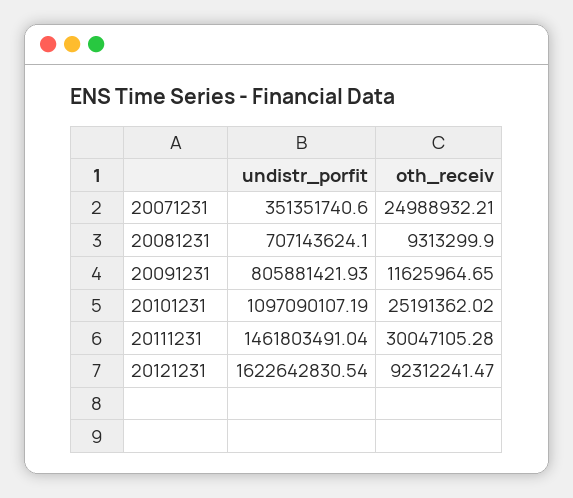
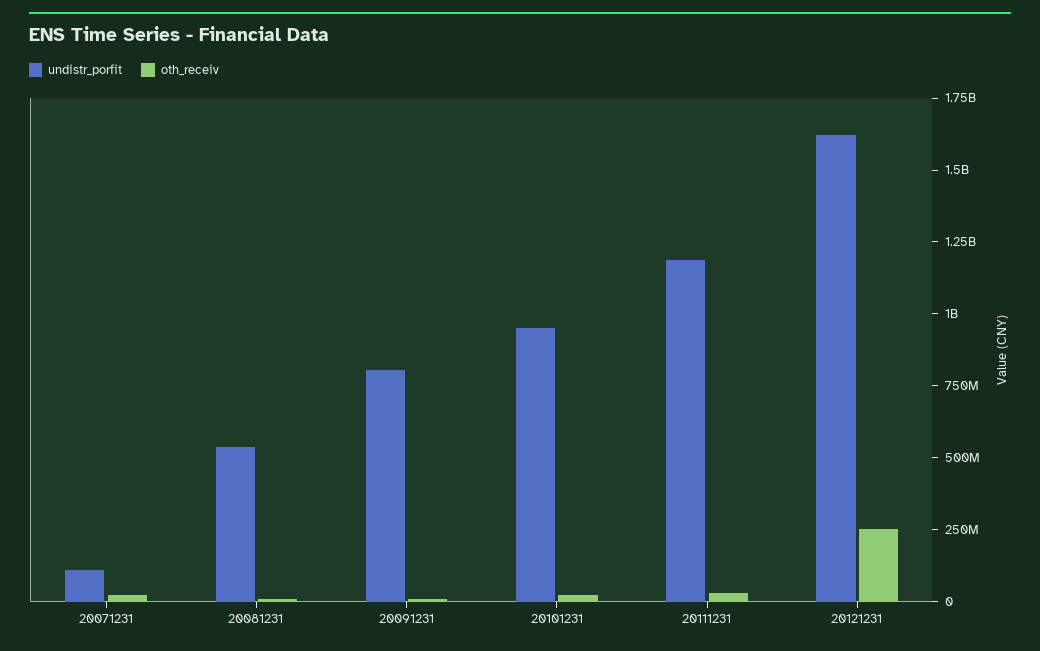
undistr_porfit, 20071231: 351351740.6 -> 100000000
undistr_porfit, 20081231: 707143624.1 -> 550000000
undistr_porfit, 20101231: 1097090107.19 -> 950000000
undistr_porfit, 20111231: 1461803491.04 -> 1200000000
oth_receiv, 20121231: 92312241.47 -> 250000000

